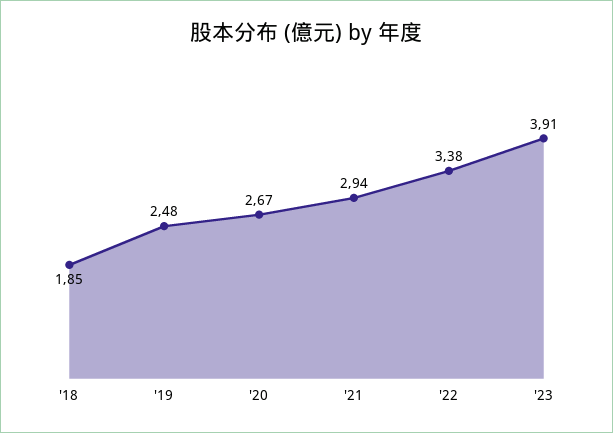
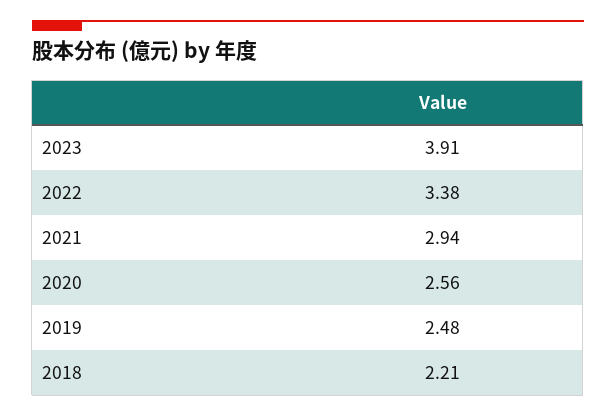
'18: 1.85 -> 2.21
'20: 2.67 -> 2.56

